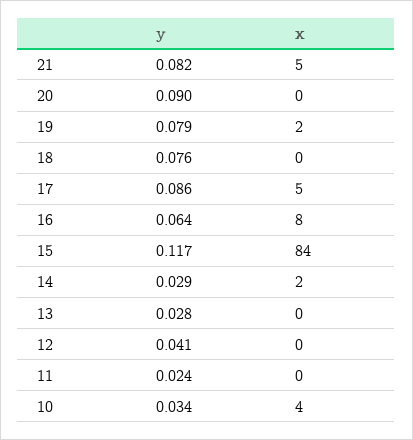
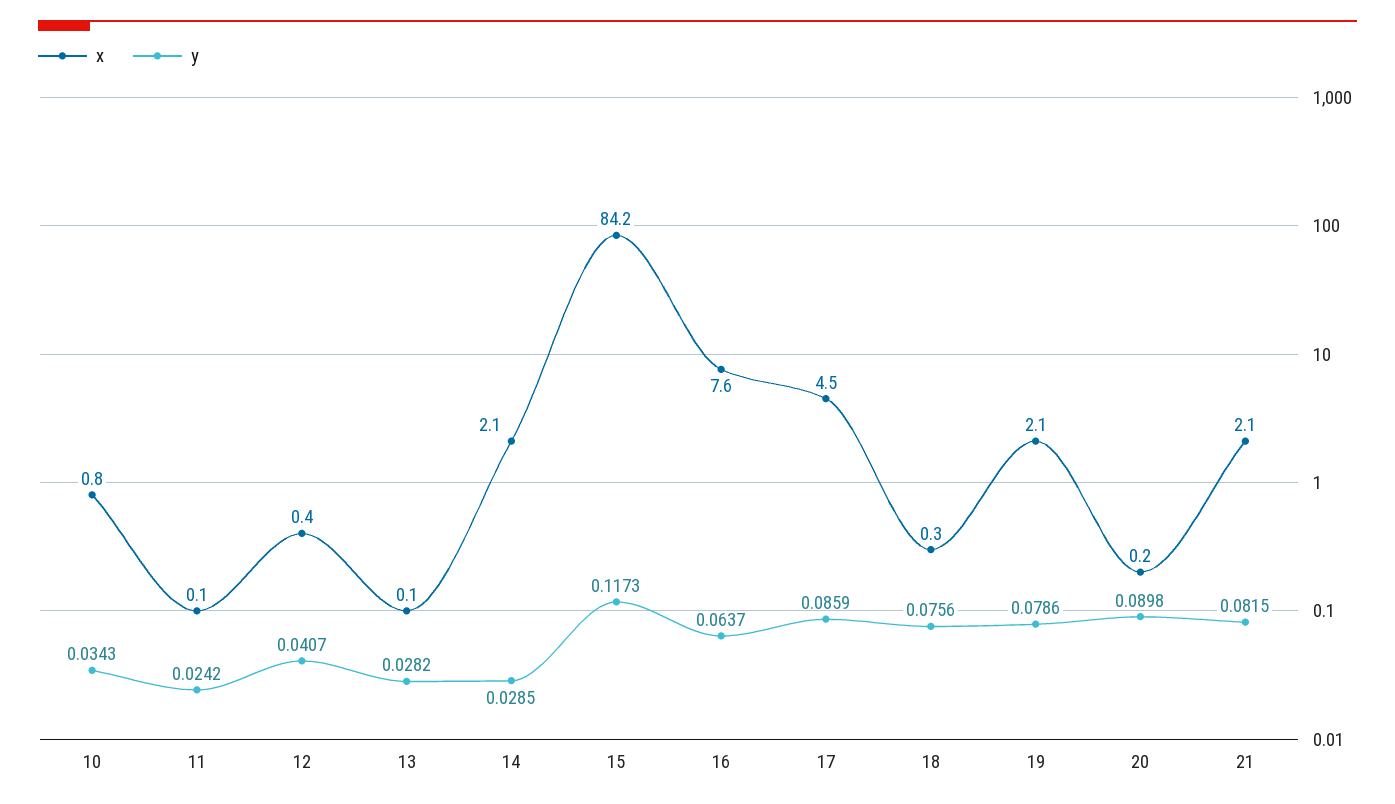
x, 21: 5 -> 2.1
x, 10: 4 -> 0.8

